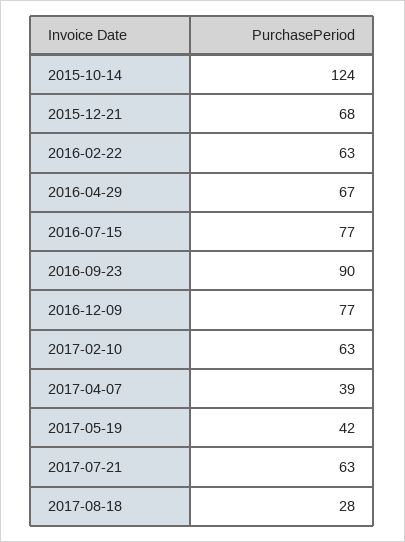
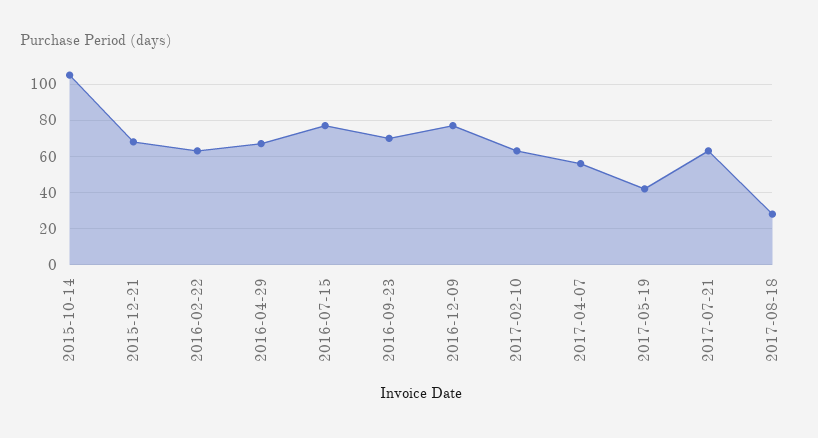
2015-10-14: 124 -> 105
2016-09-23: 90 -> 70
2017-04-07: 39 -> 55

